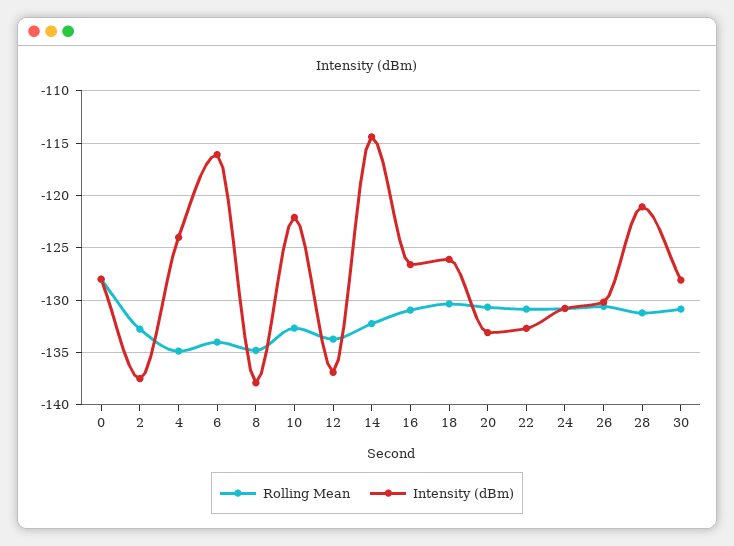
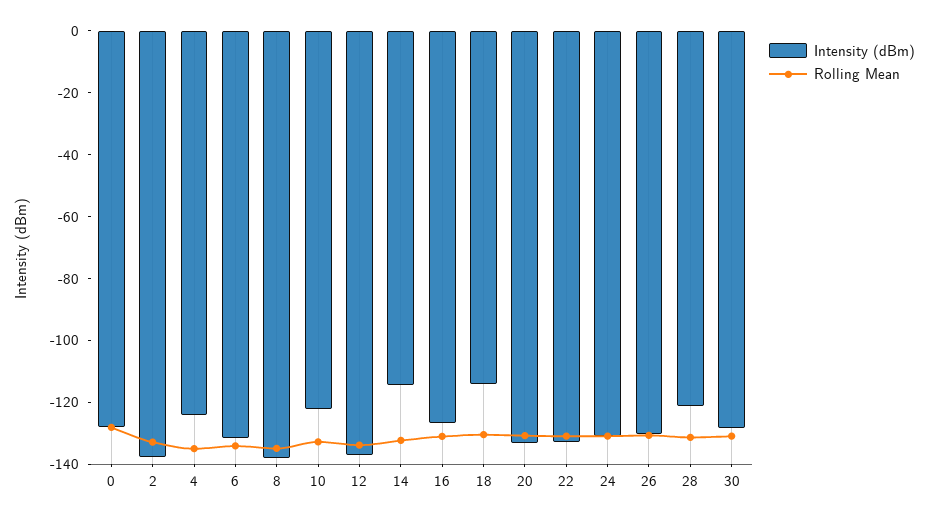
Intensity (dBm), 6: -116 -> -130
Intensity (dBm), 18: -126 -> -115

